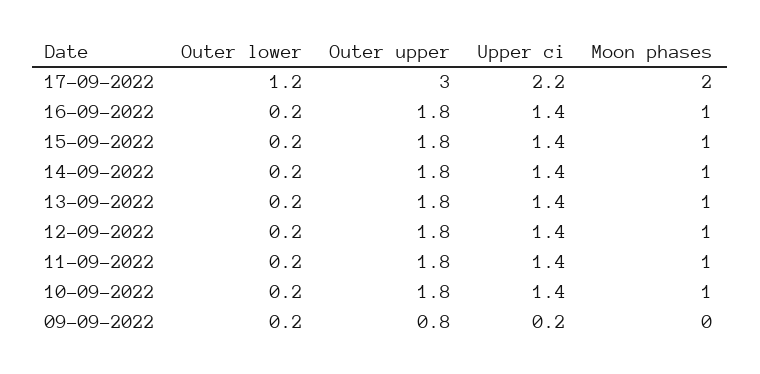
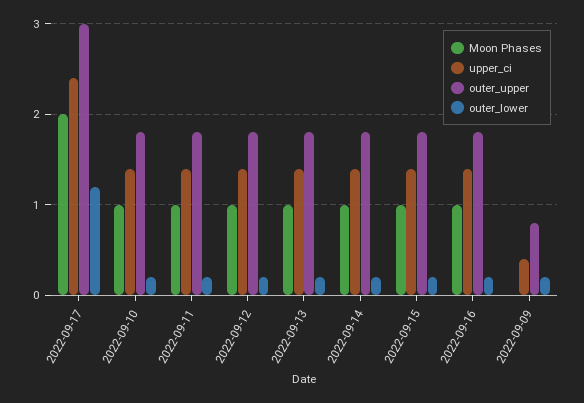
Upper ci, 17-09-2022: 2.2 -> 2.4
Upper ci, 09-09-2022: 0.2 -> 0.4

